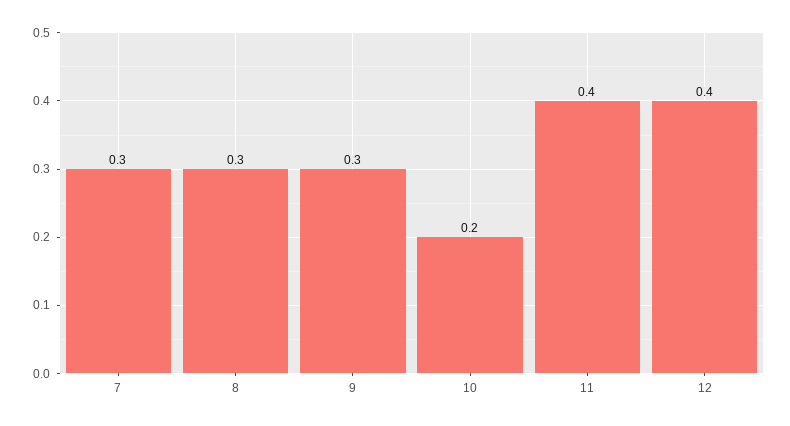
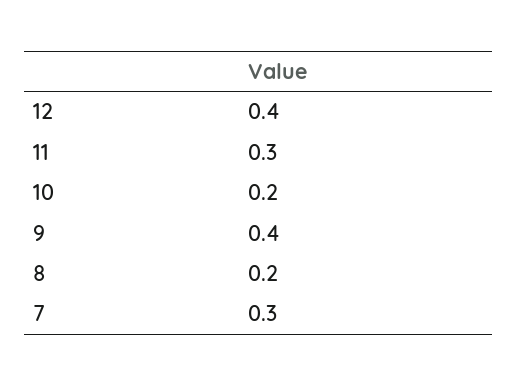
8: 0.3 -> 0.2
9: 0.3 -> 0.4
11: 0.4 -> 0.3

